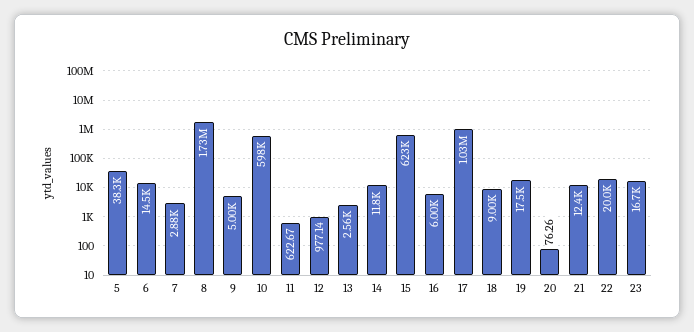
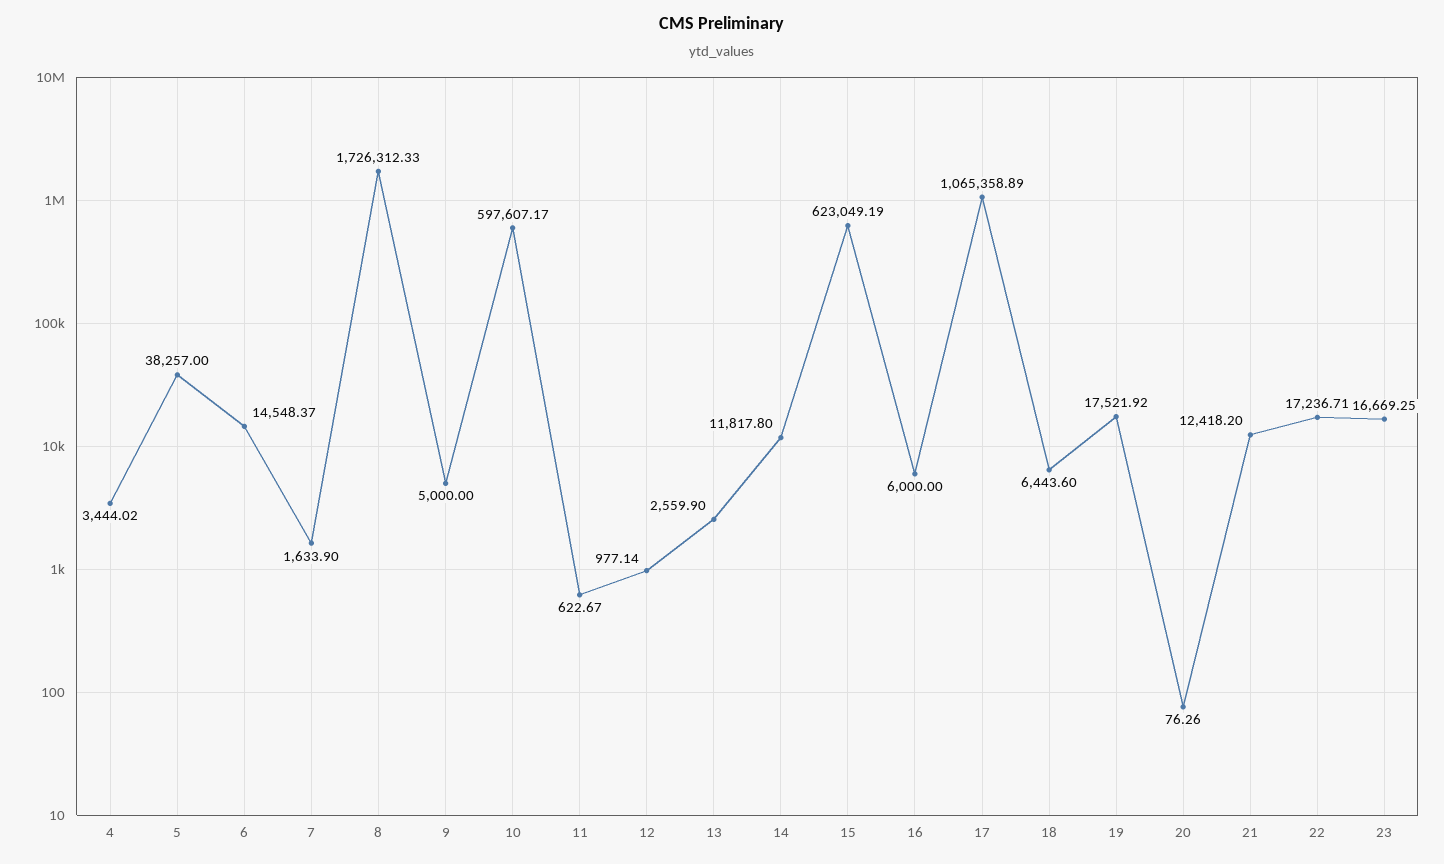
7: 2880 -> 1633.9
17: 1030000 -> 1065358.89
18: 9000 -> 6443.6
22: 20000 -> 17236.71
4: none -> 3444.02

